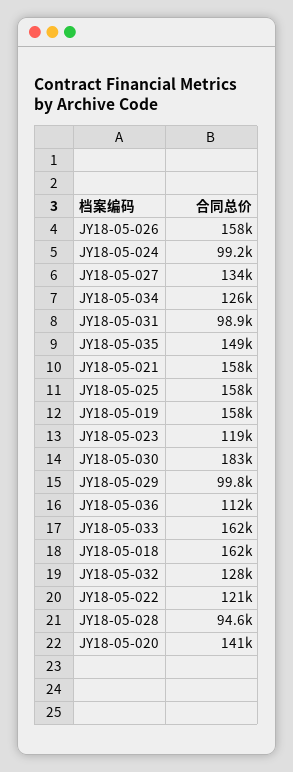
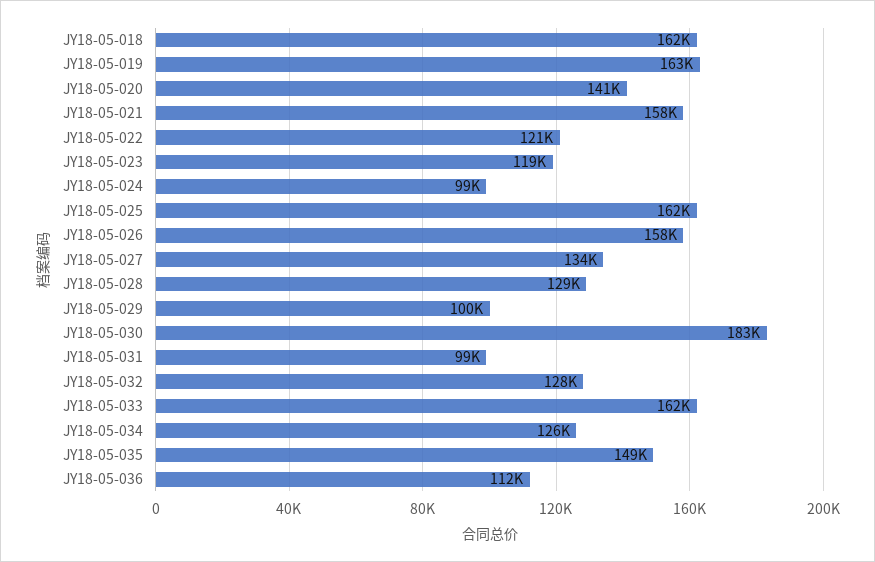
JY18-05-025: 158000 -> 162000
JY18-05-019: 158000 -> 163000
JY18-05-028: 94600 -> 129000

